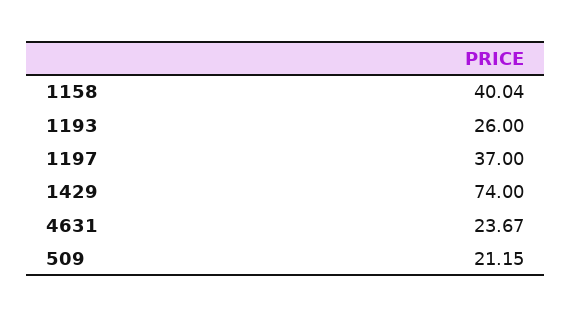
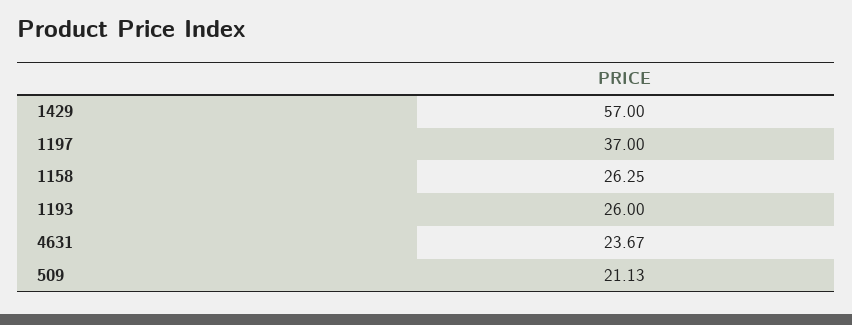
1158: 40.04 -> 26.25
1429: 74 -> 57
509: 21.15 -> 21.13

